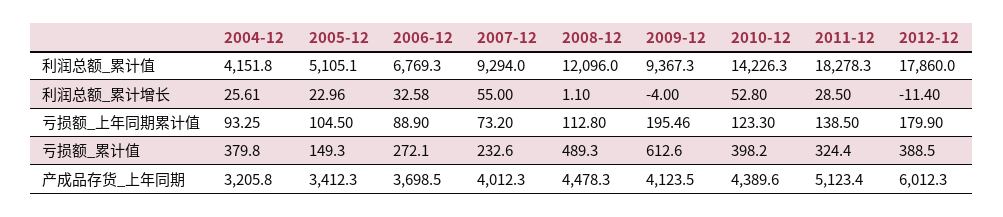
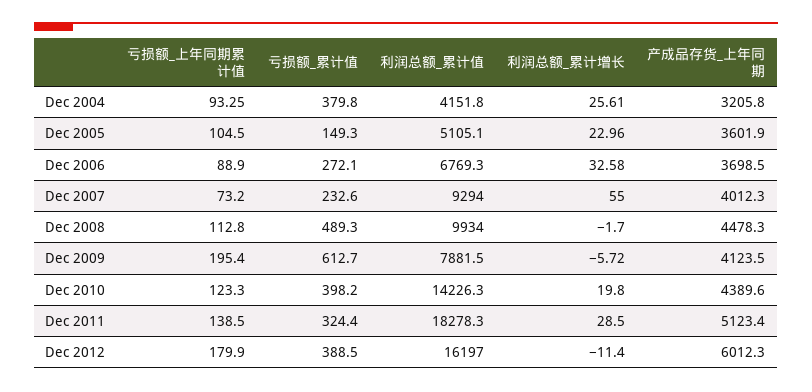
2008-12, 利润总额_累计值: 12096 -> 9934
2009-12, 利润总额_累计值: 9367.3 -> 7881.5
2012-12, 利润总额_累计值: 17860 -> 16197
2008-12, 利润总额_累计增长: 1.1 -> -1.7
2009-12, 利润总额_累计增长: -4 -> -5.72
2010-12, 利润总额_累计增长: 52.8 -> 19.8
2009-12, 亏损额_上年同期累计值: 195.46 -> 195.4
2009-12, 亏损额_累计值: 612.6 -> 612.7
2005-12, 产成品存货_上年同期: 3412.3 -> 3601.9

